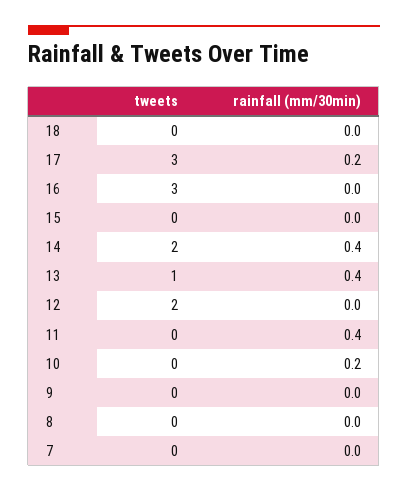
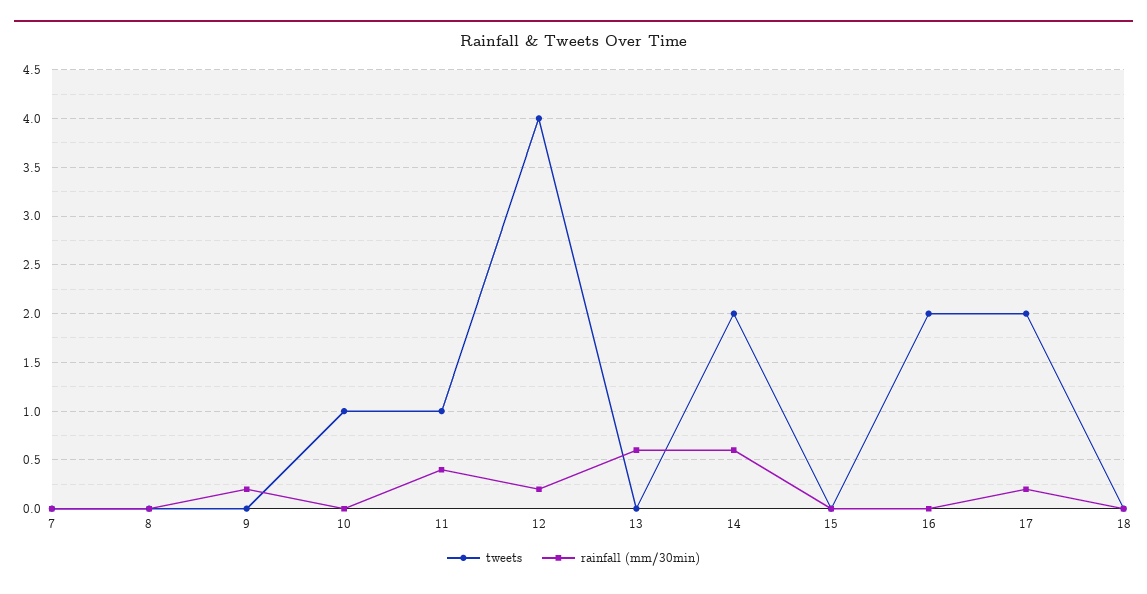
tweets, 17: 3 -> 2
tweets, 16: 3 -> 2
rainfall (mm/30min), 14: 0.4 -> 0.6
tweets, 13: 1 -> 0
rainfall (mm/30min), 13: 0.4 -> 0.6
tweets, 12: 2 -> 4
rainfall (mm/30min), 12: 0 -> 0.2
tweets, 11: 0 -> 1
tweets, 10: 0 -> 1
rainfall (mm/30min), 10: 0.2 -> 0
rainfall (mm/30min), 9: 0 -> 0.2

